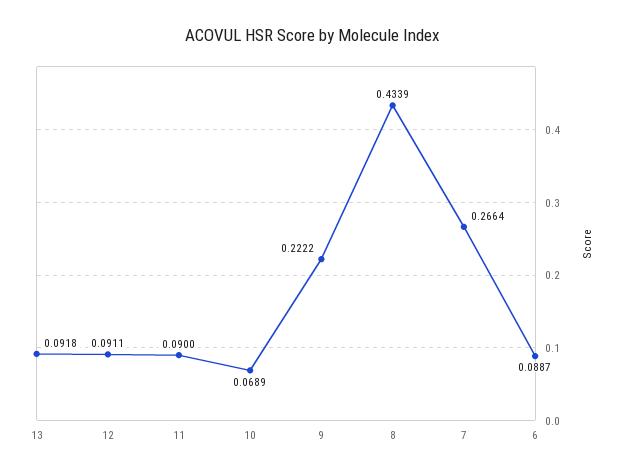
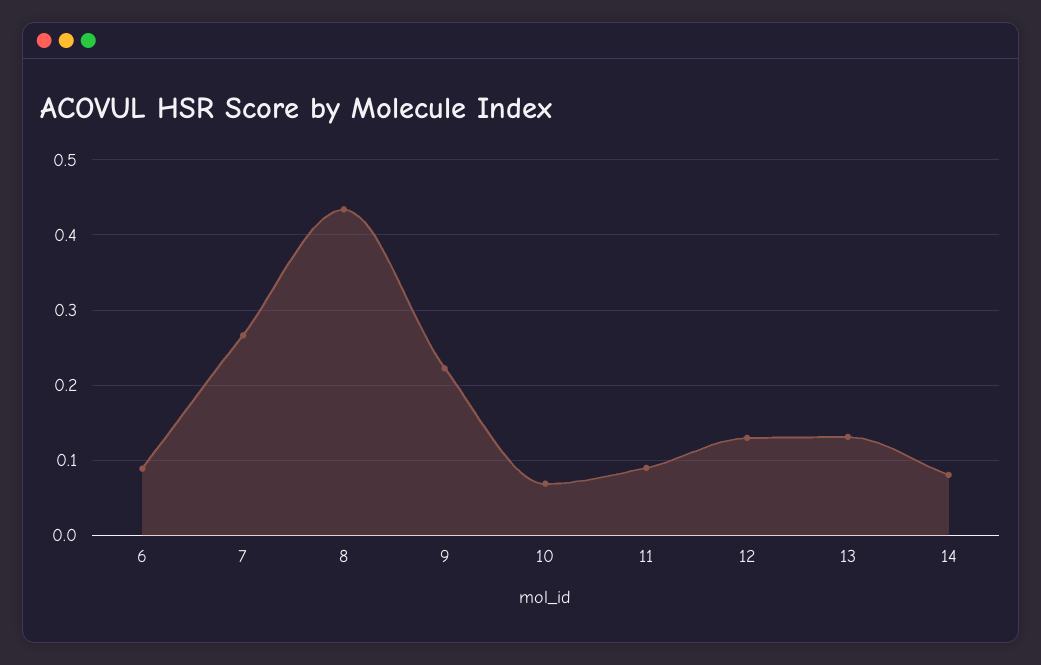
13: 0.0918 -> 0.13
12: 0.0911 -> 0.13
14: none -> 0.08

